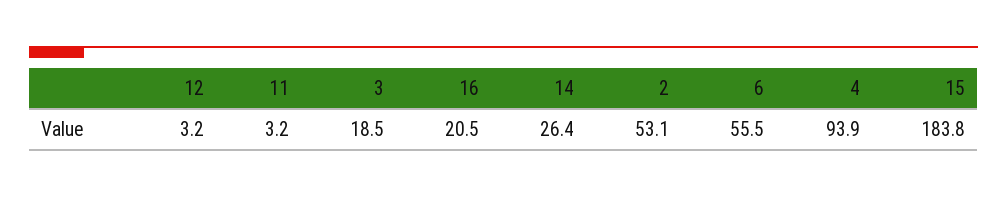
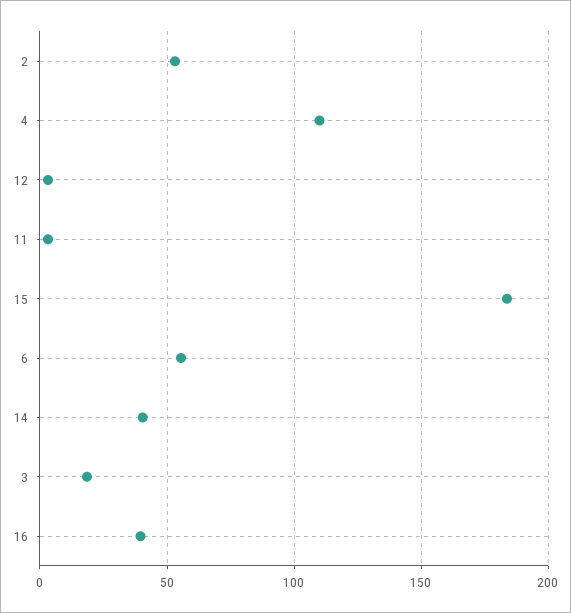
16: 20.5 -> 40
14: 26.4 -> 40
4: 93.9 -> 110

